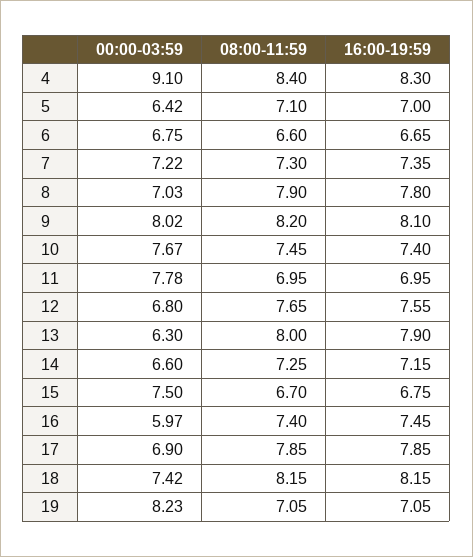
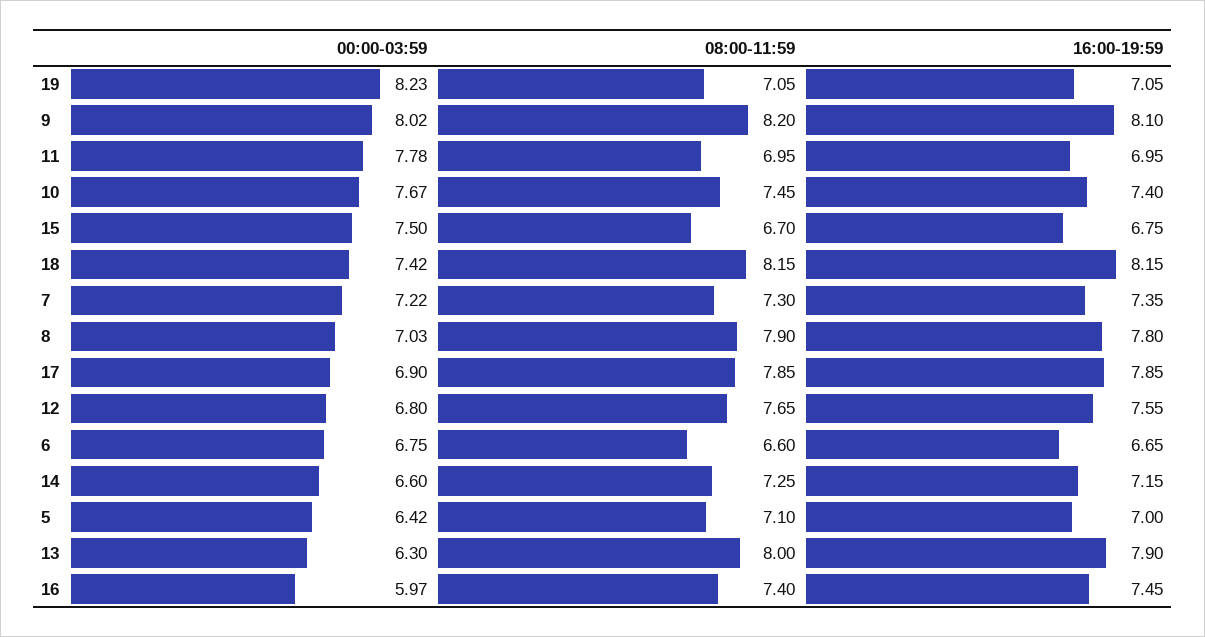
00:00-03:59, 4: 9.1 -> none
08:00-11:59, 4: 8.4 -> none
16:00-19:59, 4: 8.3 -> none

